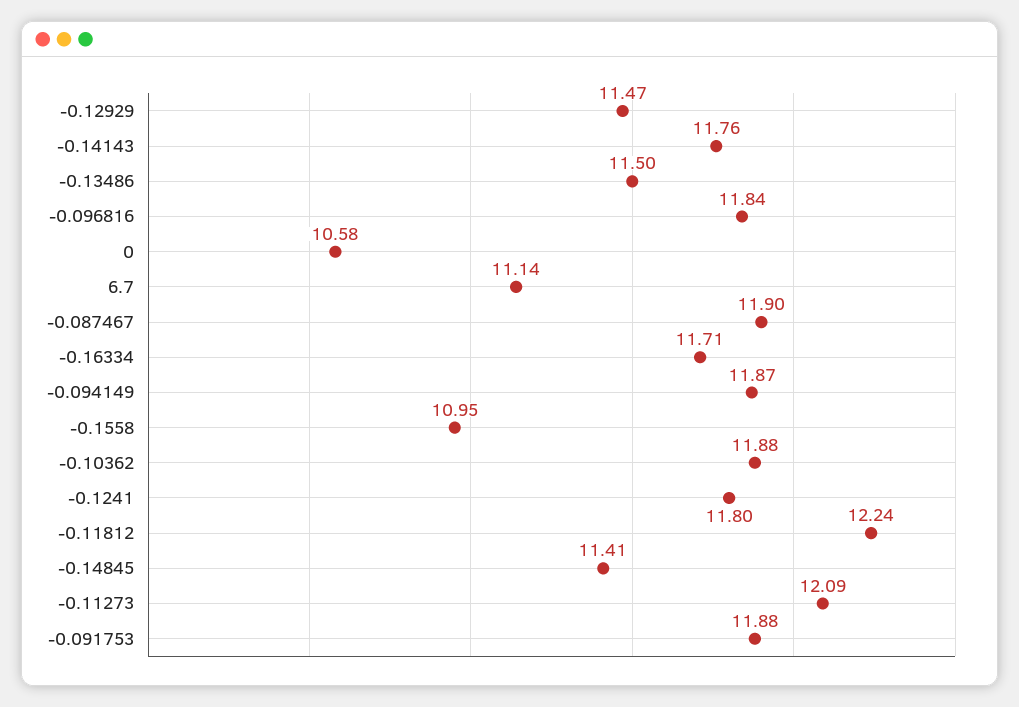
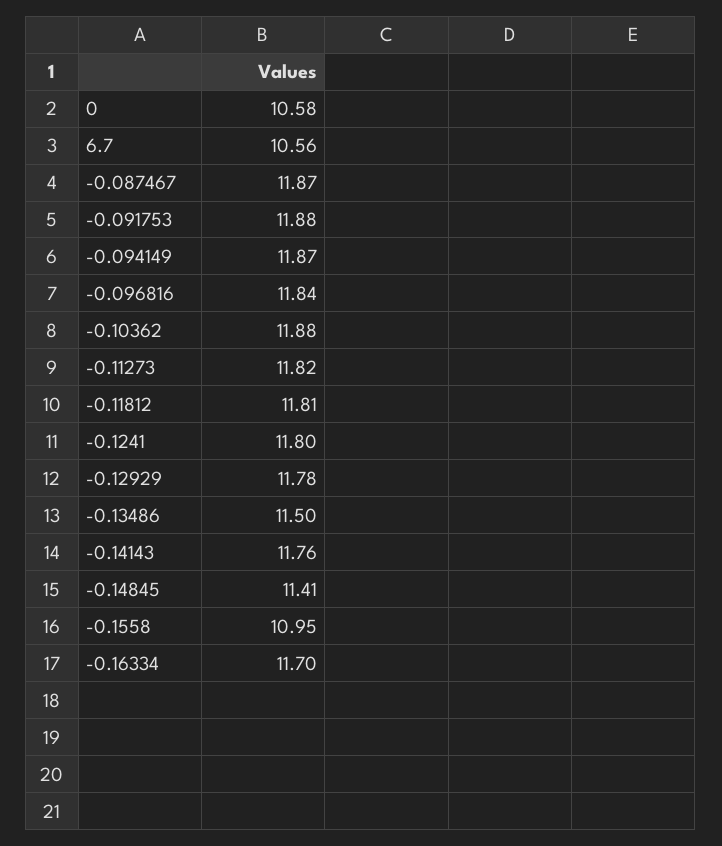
-0.12929: 11.47 -> 11.78
6.7: 11.14 -> 10.56
-0.087467: 11.9 -> 11.87
-0.16334: 11.71 -> 11.7
-0.11812: 12.24 -> 11.81
-0.11273: 12.09 -> 11.82

